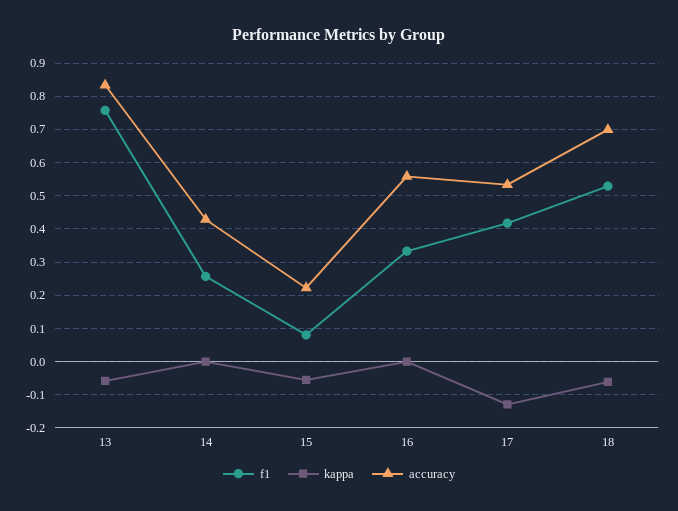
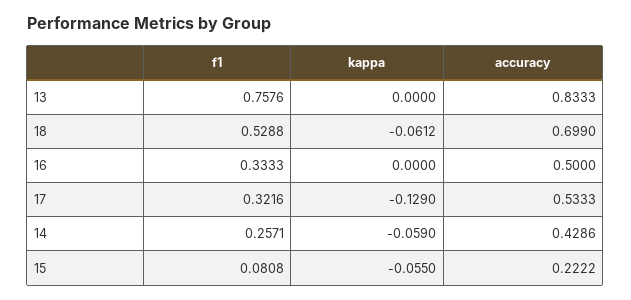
kappa, 13: -0.06 -> 0
kappa, 14: 0 -> -0.059
accuracy, 16: 0.56 -> 0.5
f1, 17: 0.42 -> 0.3216

